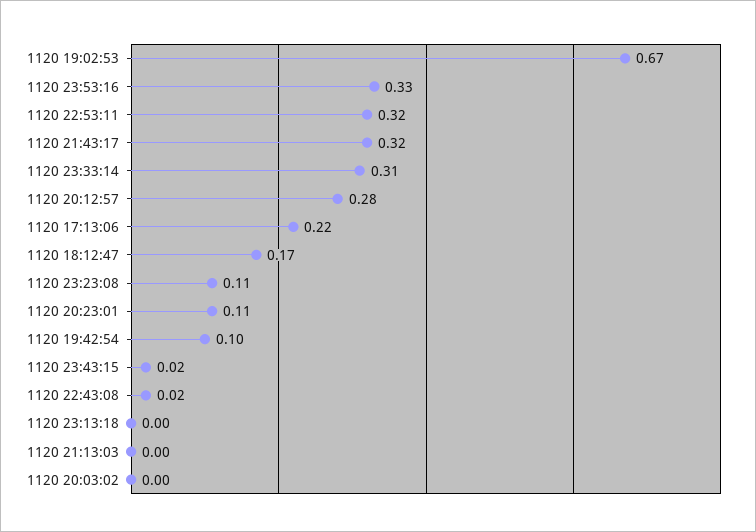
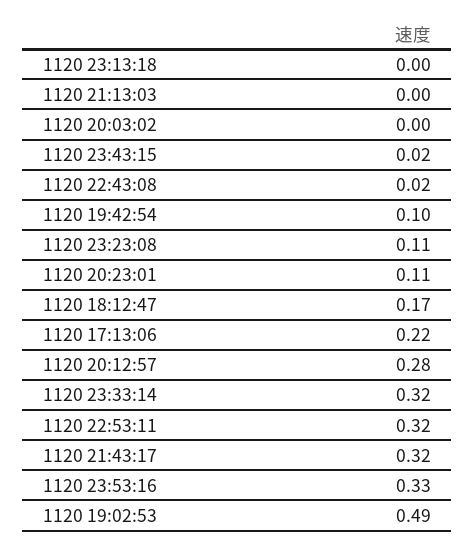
1120 19:02:53: 0.67 -> 0.49
1120 23:33:14: 0.31 -> 0.32

